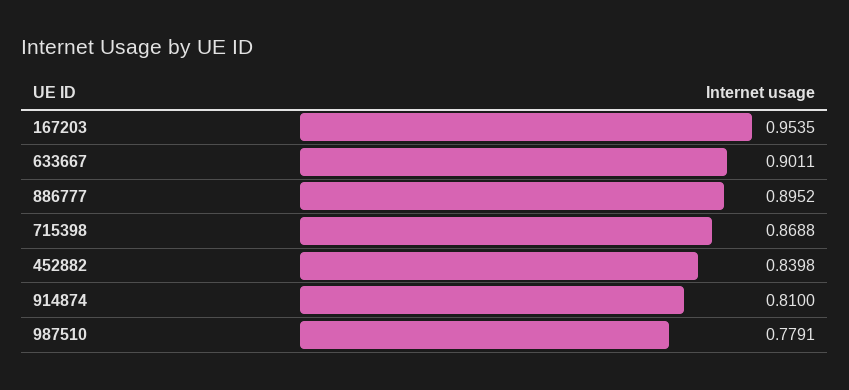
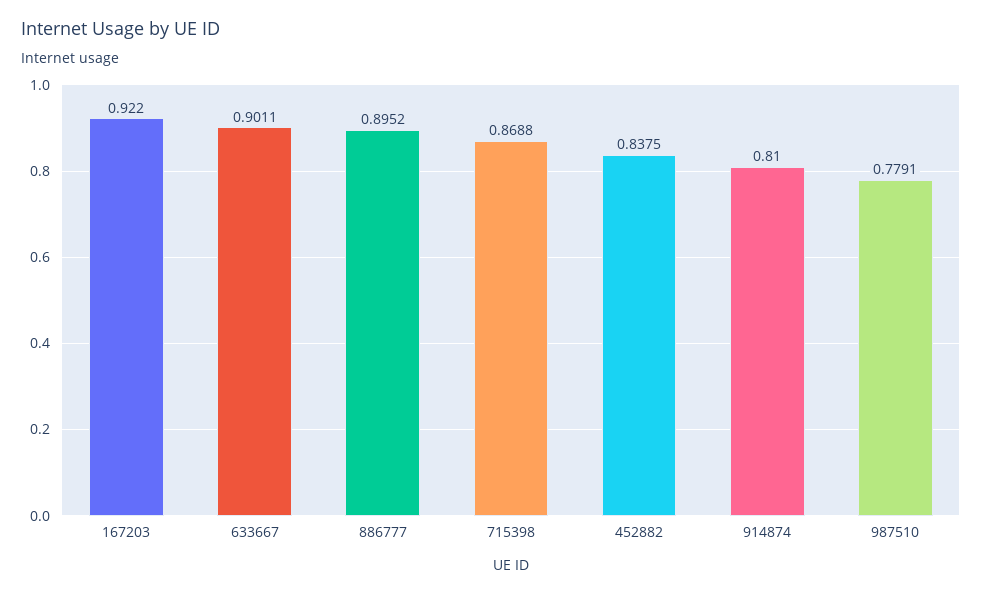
167203: 0.9535 -> 0.922
452882: 0.8398 -> 0.8375

